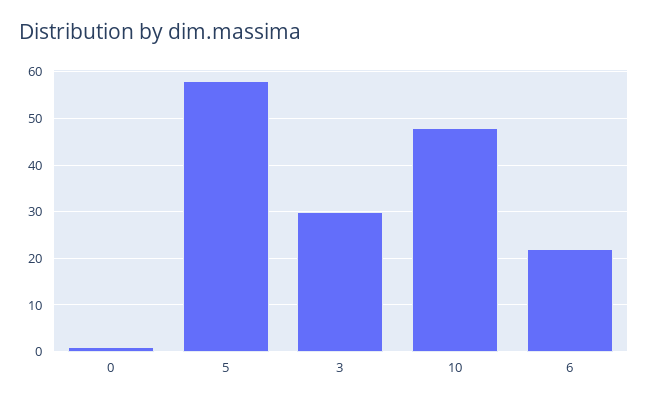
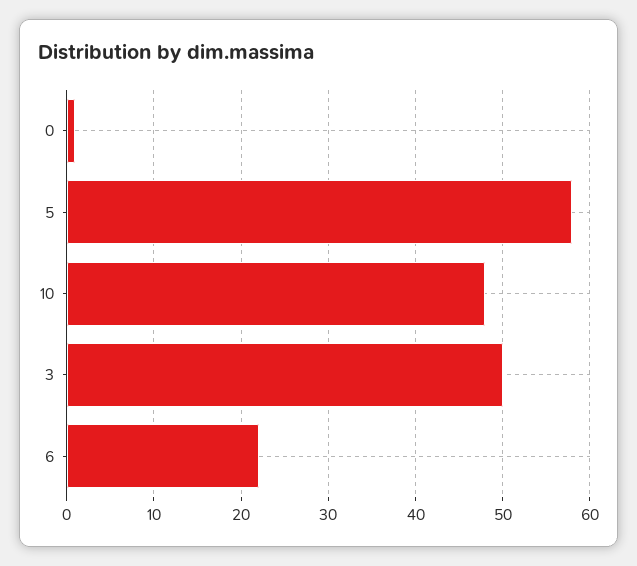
3: 30 -> 50

